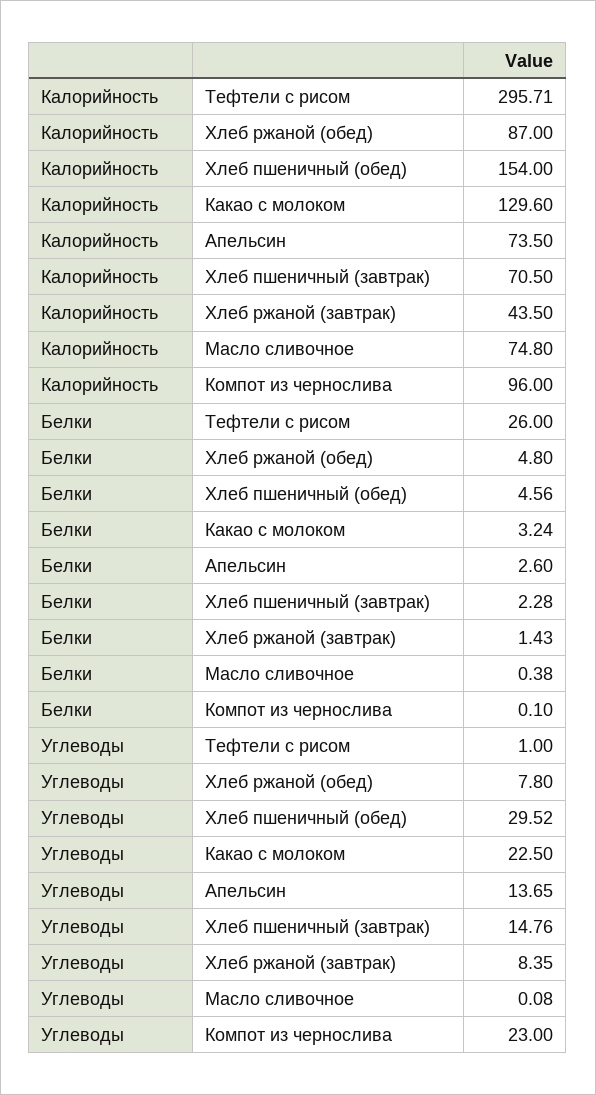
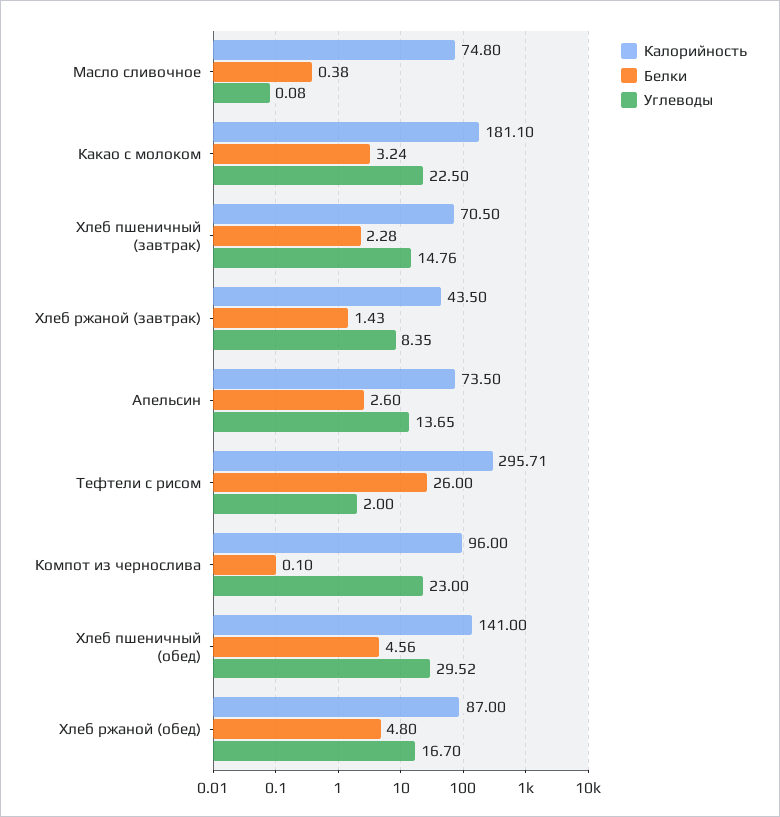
Калорийность, Хлеб пшеничный (обед): 154 -> 141
Калорийность, Какао с молоком: 129.6 -> 181.1
Углеводы, Тефтели с рисом: 1 -> 2
Углеводы, Хлеб ржаной (обед): 7.8 -> 16.7

